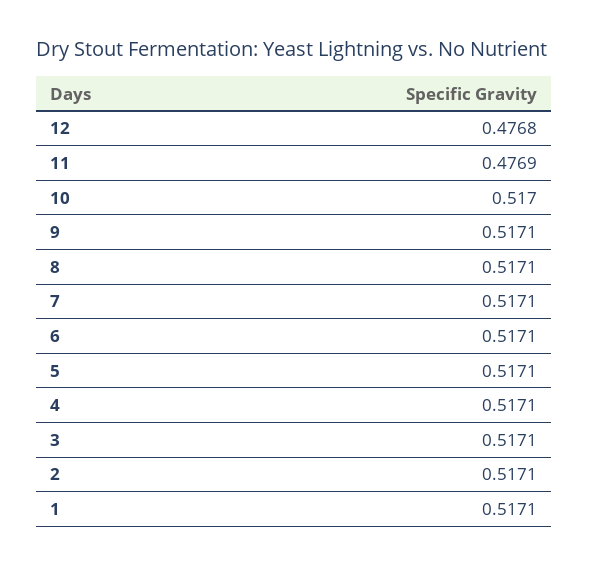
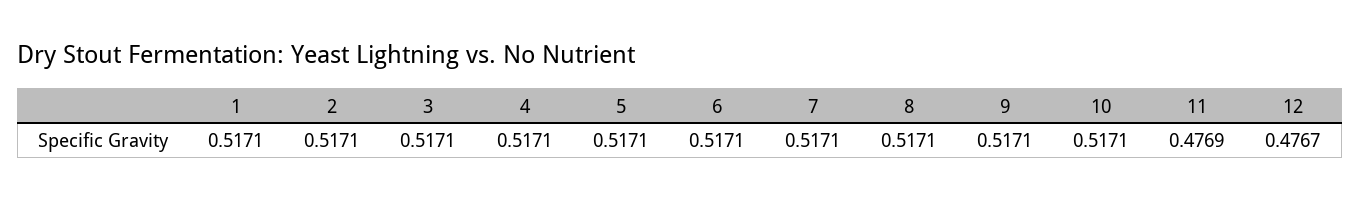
12: 0.4768 -> 0.4767
10: 0.517 -> 0.5171

